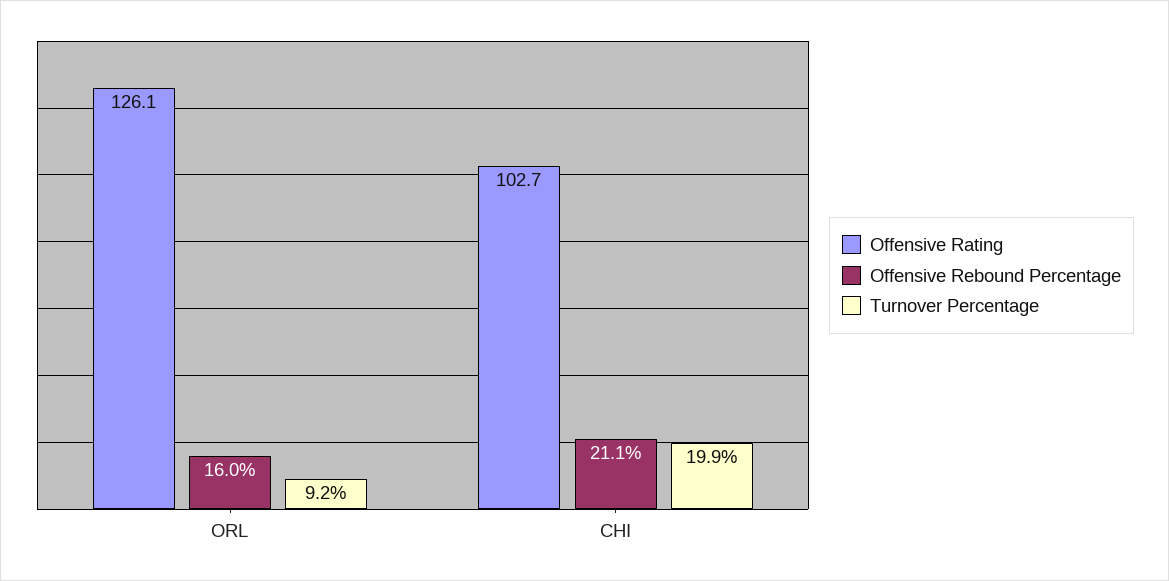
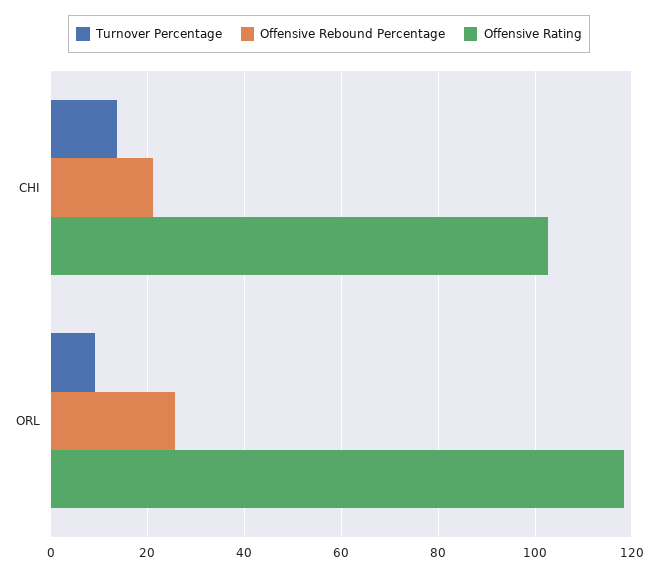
Offensive Rating, ORL: 126.1 -> 118
Offensive Rebound Percentage, ORL: 16 -> 26
Turnover Percentage, CHI: 19.9 -> 14

